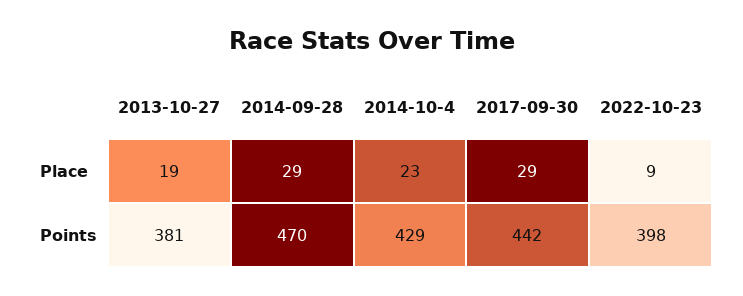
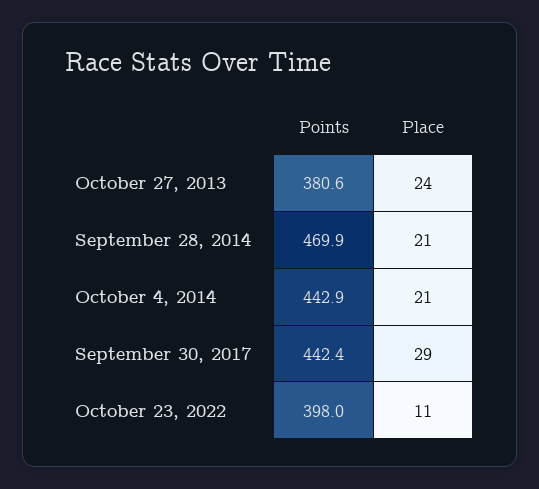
2013-10-27, Place: 19 -> 24
2014-09-28, Place: 29 -> 21
2014-10-4, Place: 23 -> 21
2022-10-23, Place: 9 -> 11
2014-10-4, Points: 429 -> 442.9

